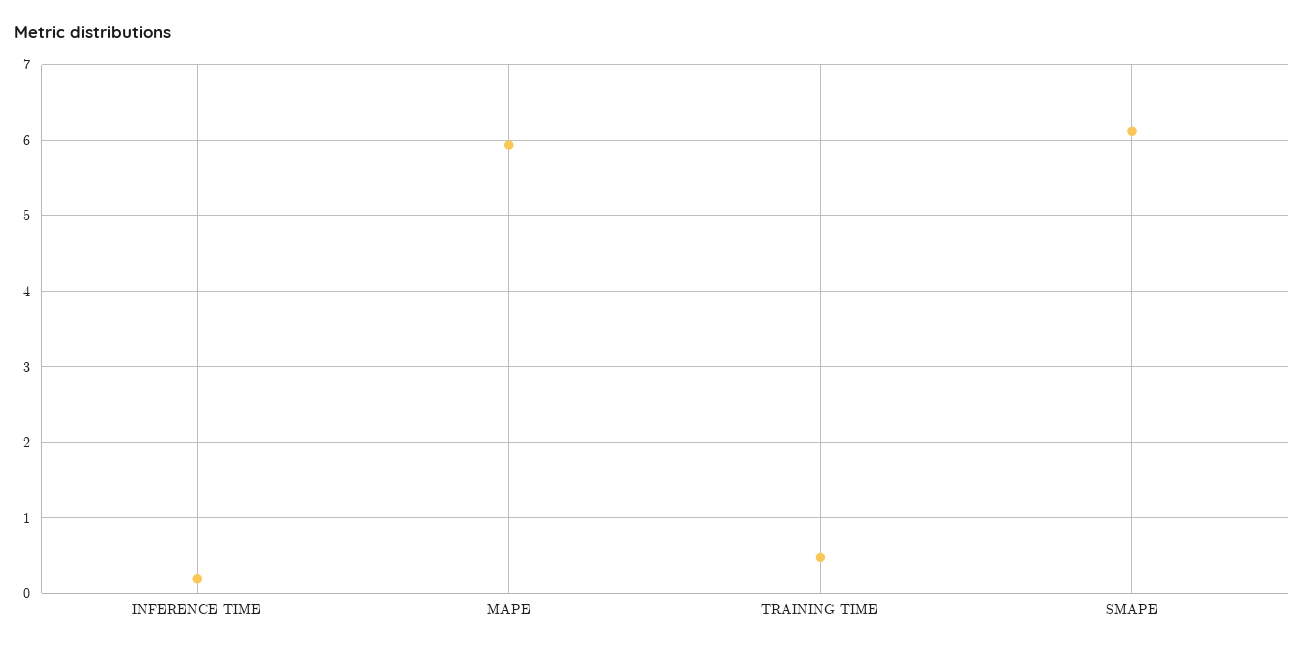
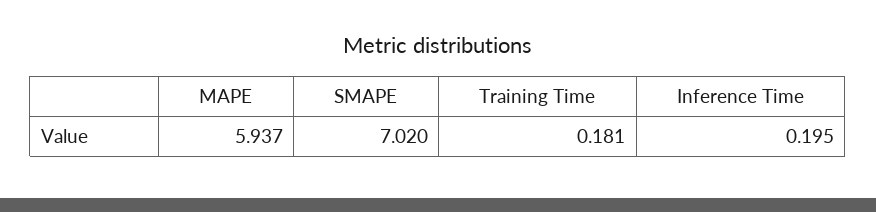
TRAINING TIME: 0.5 -> 0.181
SMAPE: 6.1 -> 7.02

